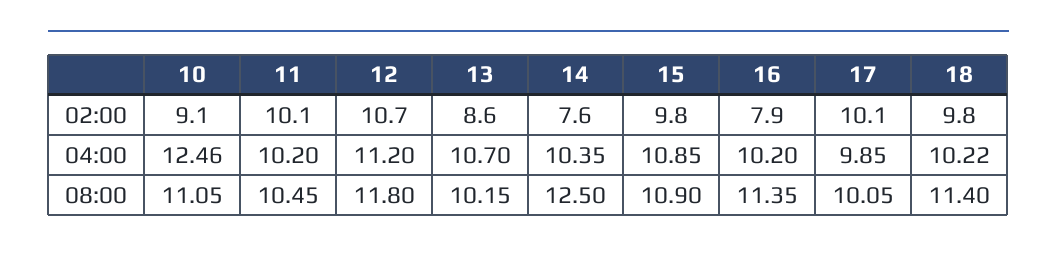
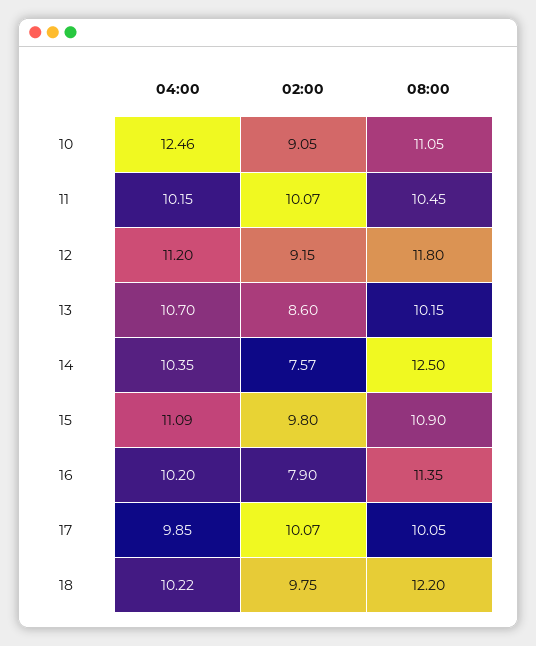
12, 02:00: 10.7 -> 9.15
11, 04:00: 10.2 -> 10.15
15, 04:00: 10.85 -> 11.09
18, 08:00: 11.4 -> 12.2

